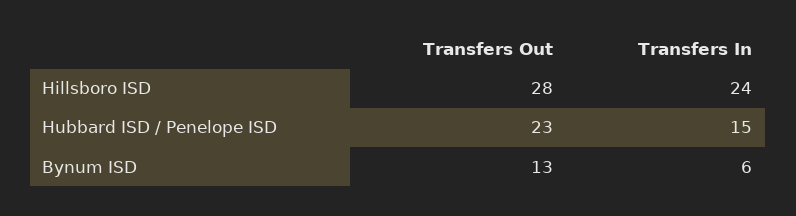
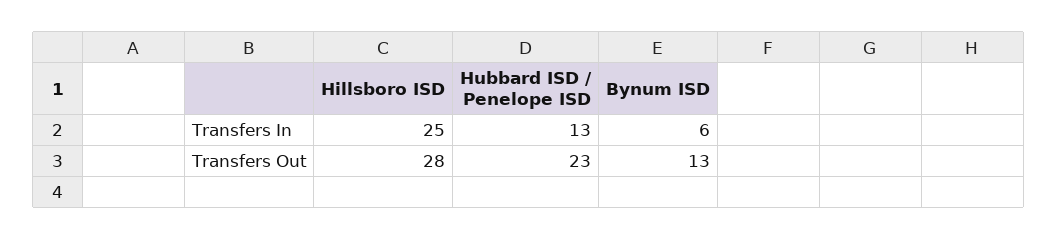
Transfers In, Hillsboro ISD: 24 -> 25
Transfers In, Hubbard ISD / Penelope ISD: 15 -> 13

